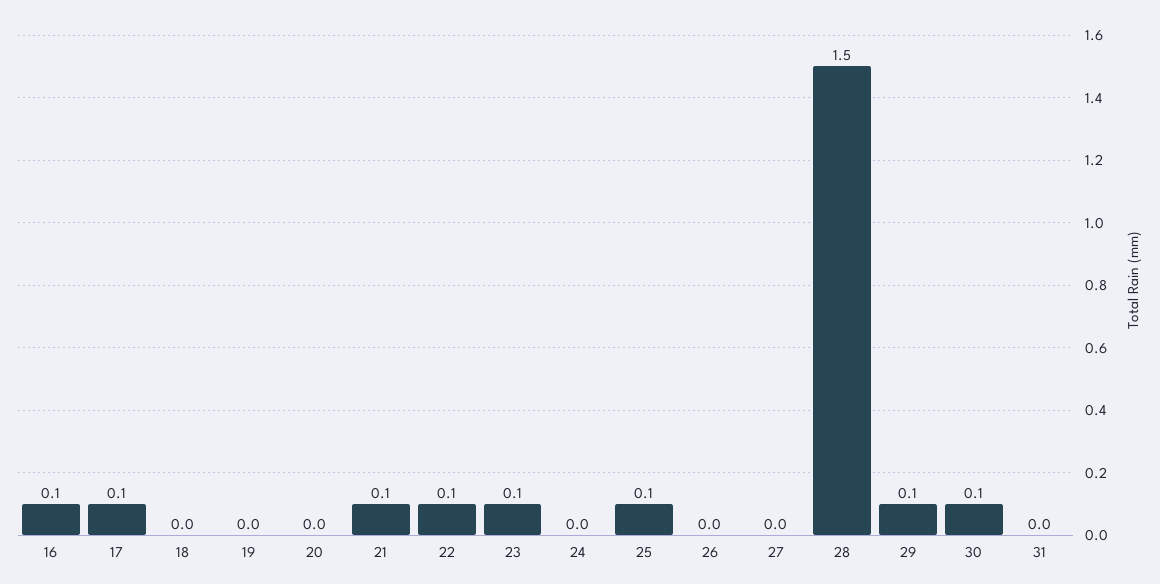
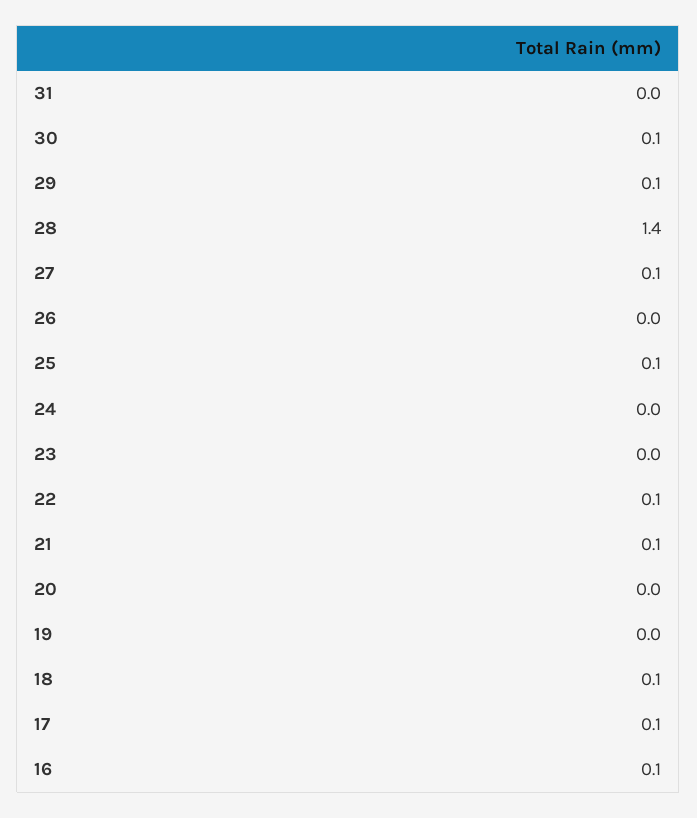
18: 0 -> 0.1
23: 0.1 -> 0
27: 0 -> 0.1
28: 1.5 -> 1.4

